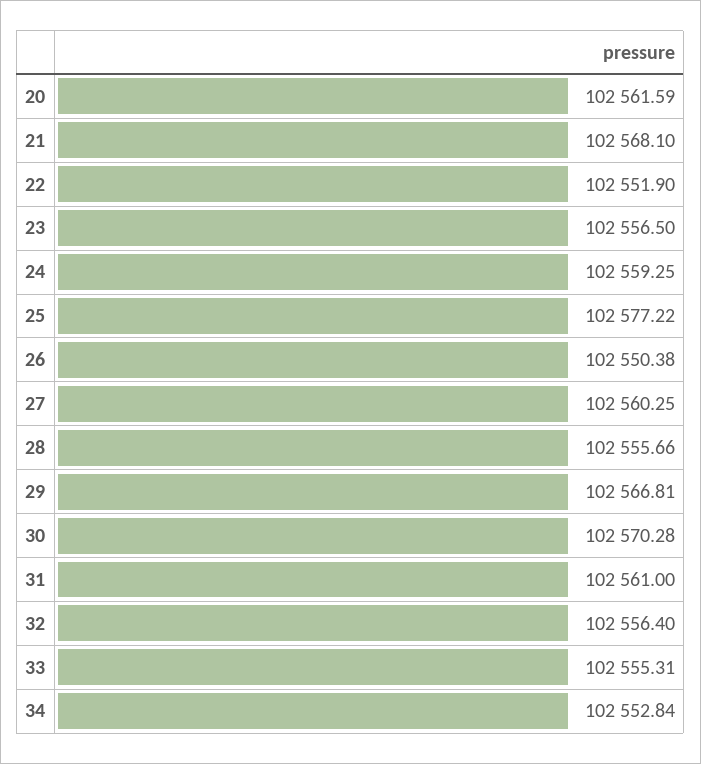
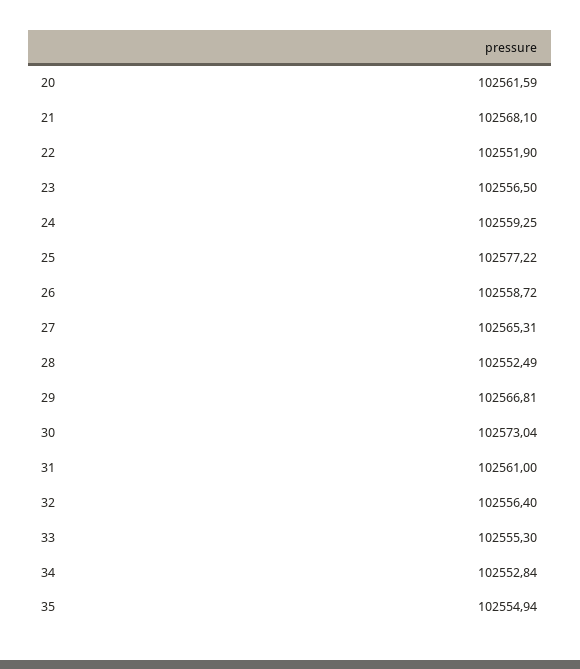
26: 102550.38 -> 102558.72
27: 102560.25 -> 102565.31
28: 102555.66 -> 102552.49
30: 102570.28 -> 102573.04
33: 102555.31 -> 102555.3
35: none -> 102554.94

